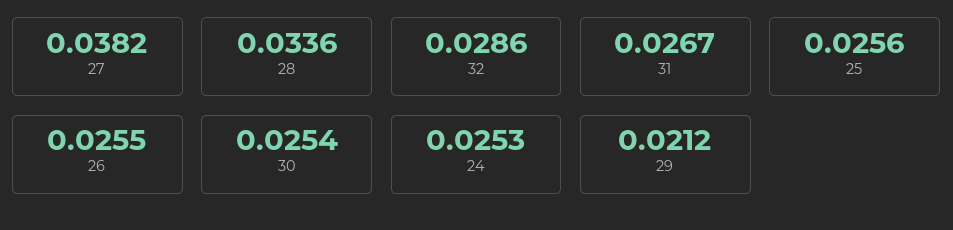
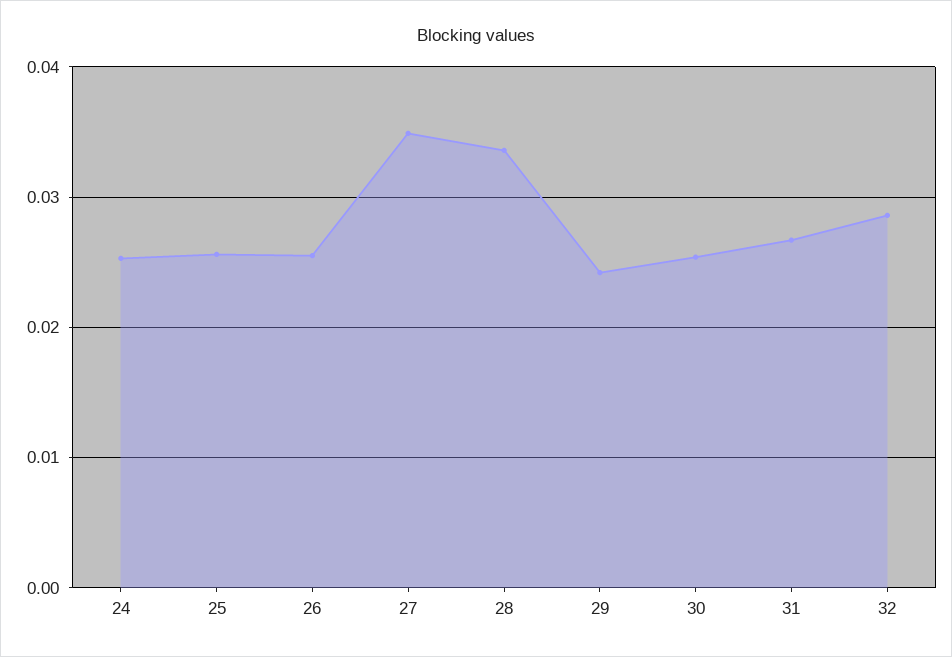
27: 0.0382 -> 0.035
29: 0.0212 -> 0.024

